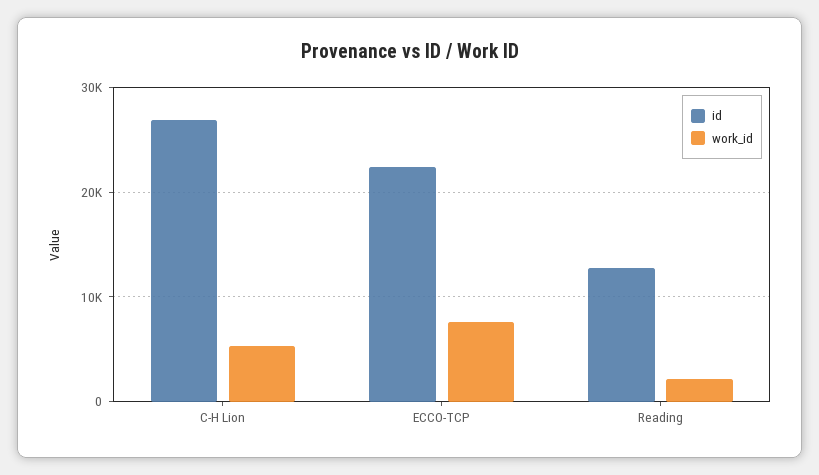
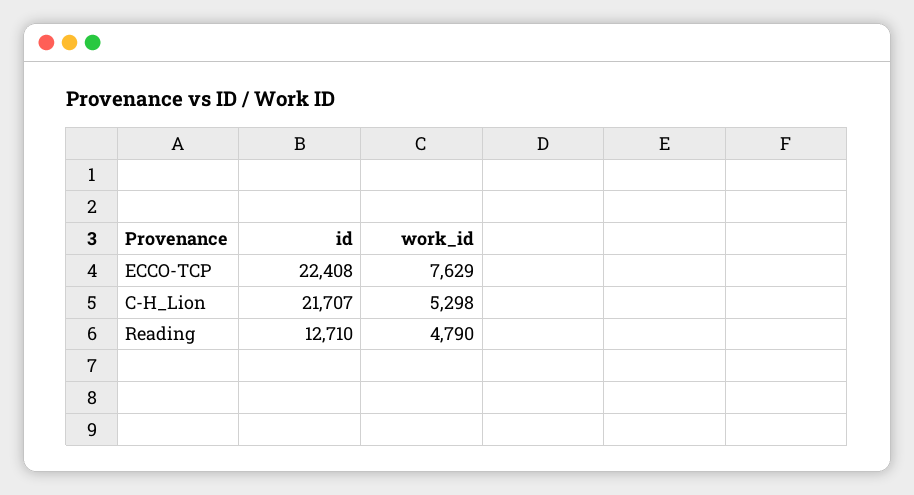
id, C-H Lion: 27000 -> 21707
work_id, Reading: 2000 -> 4790

